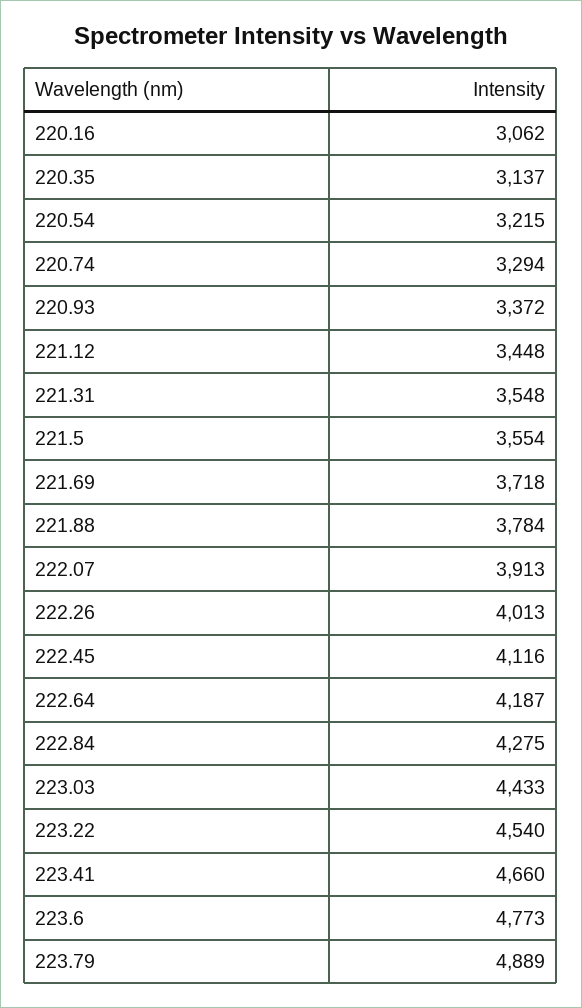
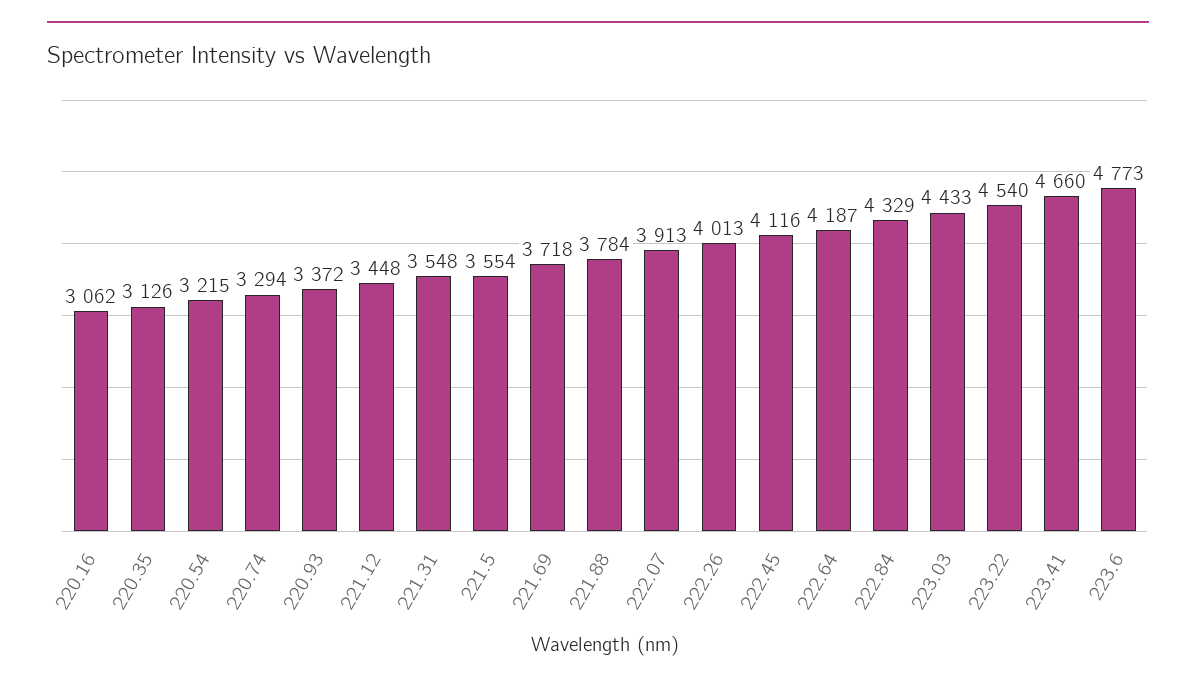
220.35: 3137 -> 3126
222.84: 4275 -> 4329
223.79: 4889 -> none

